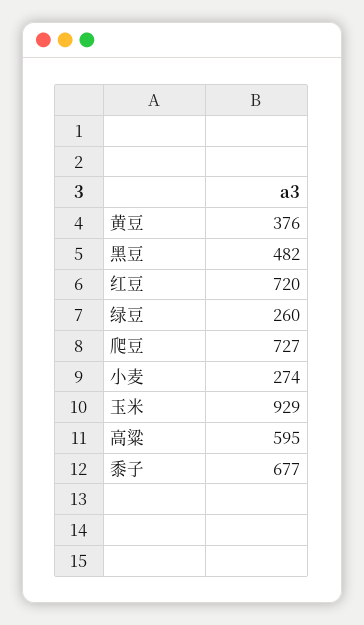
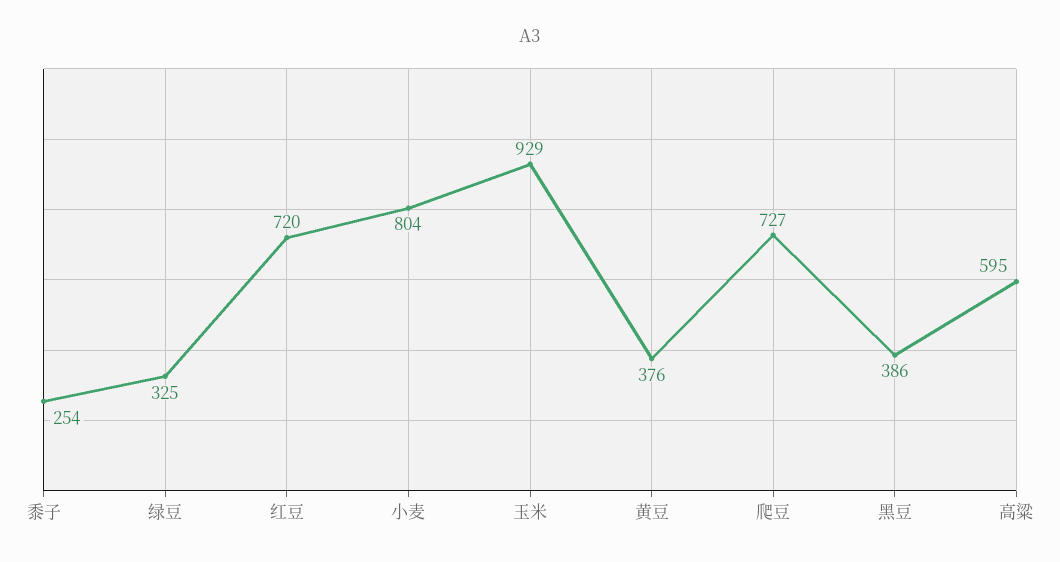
黑豆: 482 -> 386
绿豆: 260 -> 325
小麦: 274 -> 804
黍子: 677 -> 254

